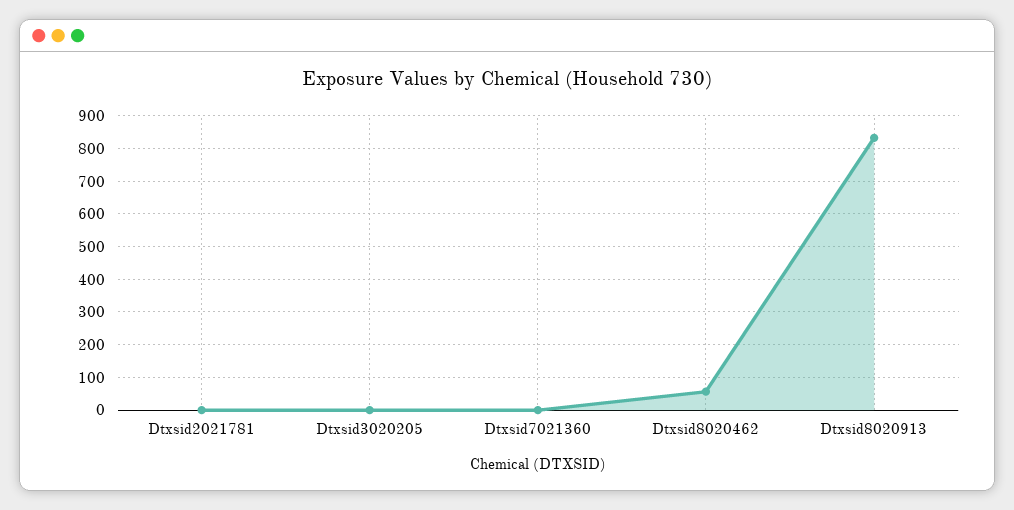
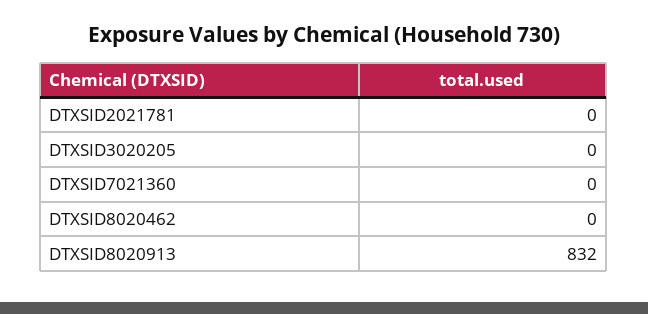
Dtxsid8020462: 60 -> 0

